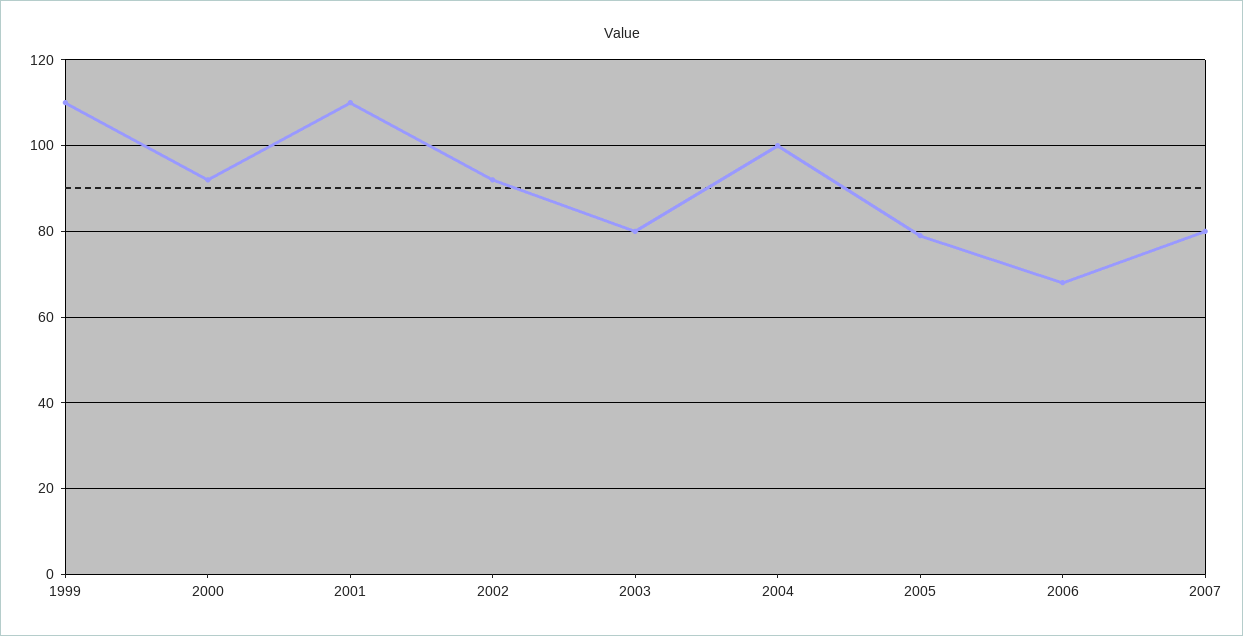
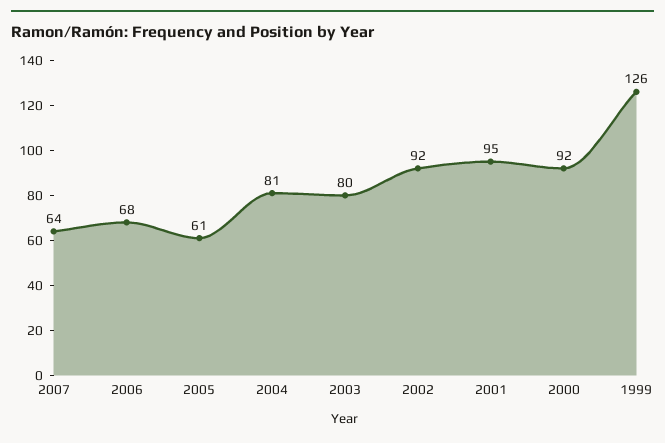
1999: 110 -> 126
2001: 110 -> 95
2004: 100 -> 81
2005: 80 -> 61
2007: 80 -> 64

